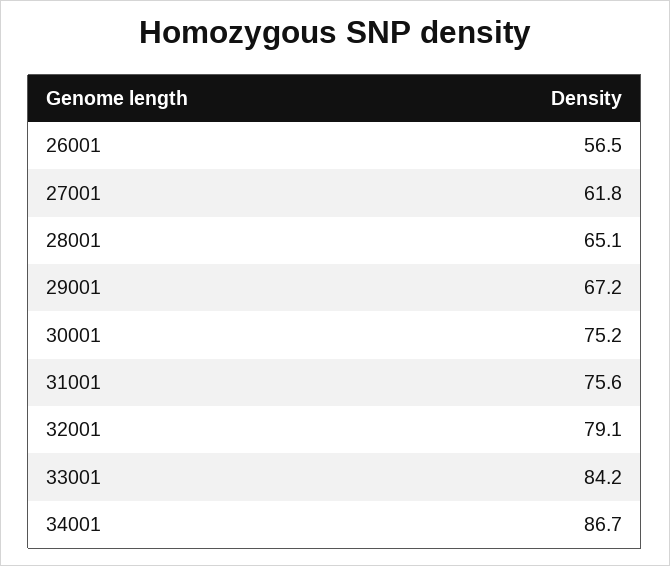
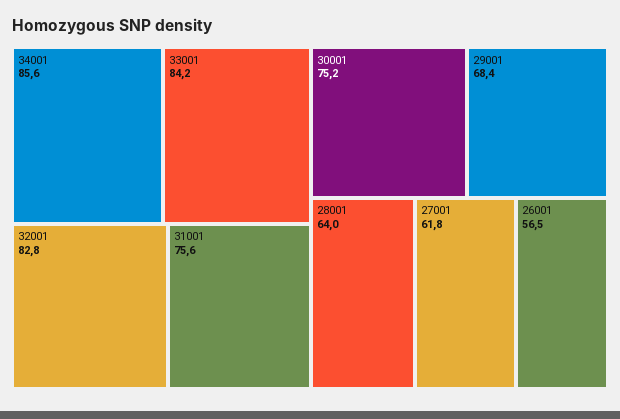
28001: 65.1 -> 64
29001: 67.2 -> 68.4
32001: 79.1 -> 82.8
34001: 86.7 -> 85.6

